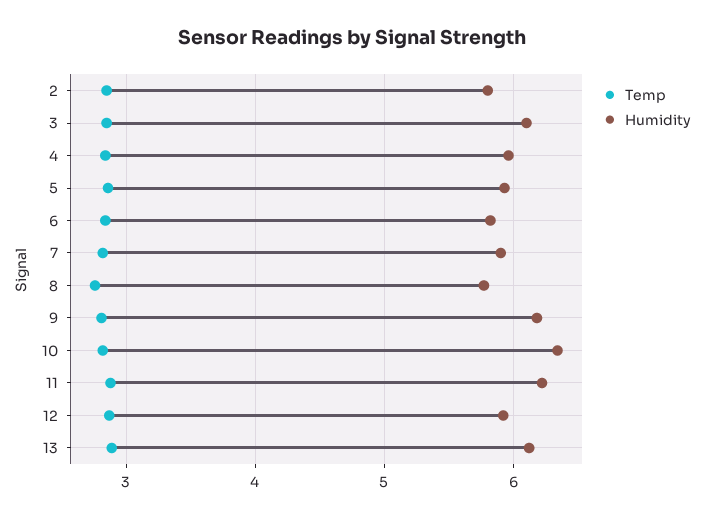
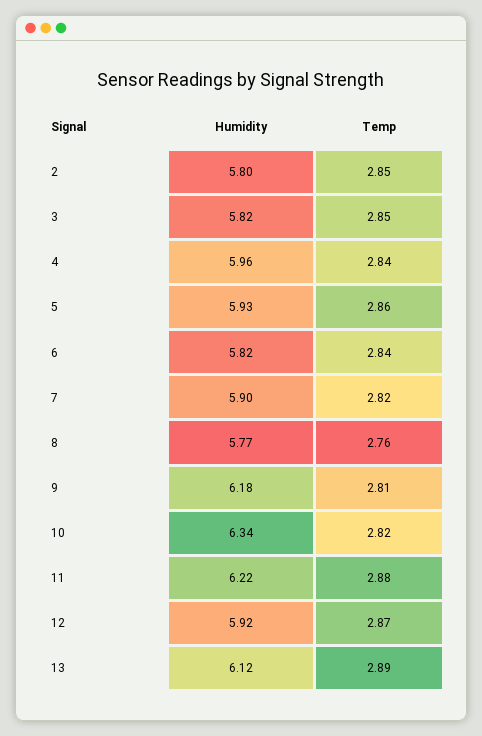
Humidity, 3: 6.1 -> 5.82

